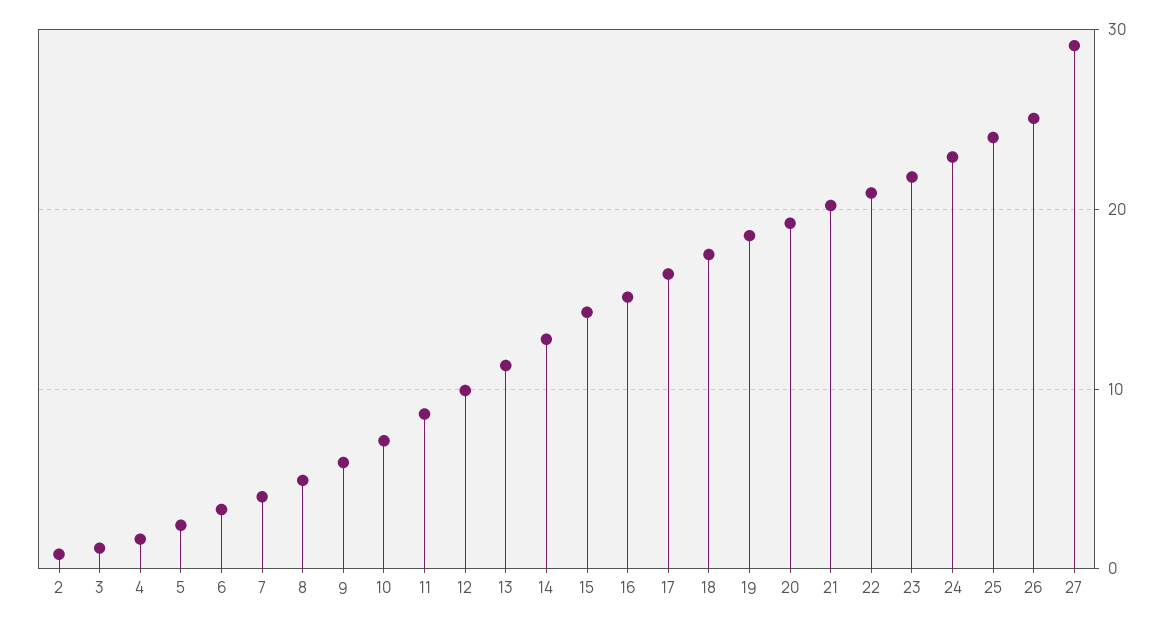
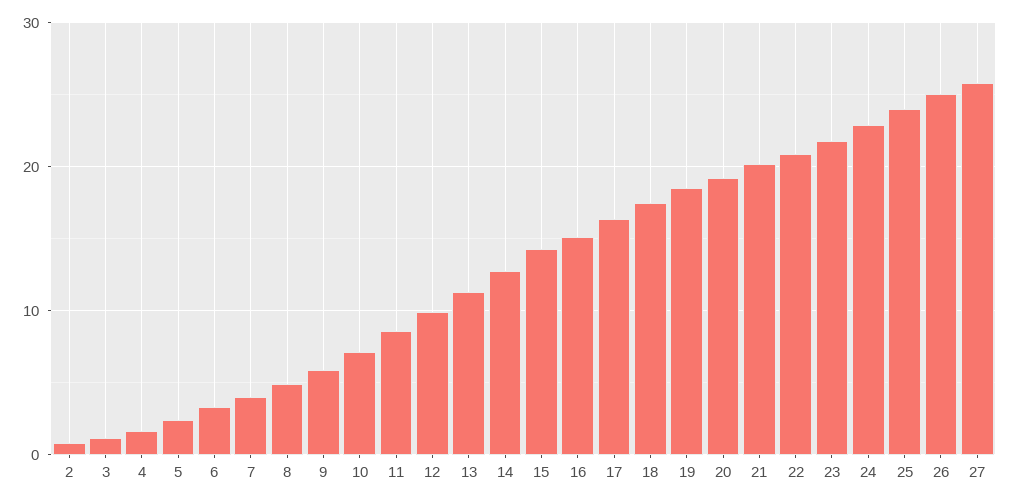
27: 29 -> 26

